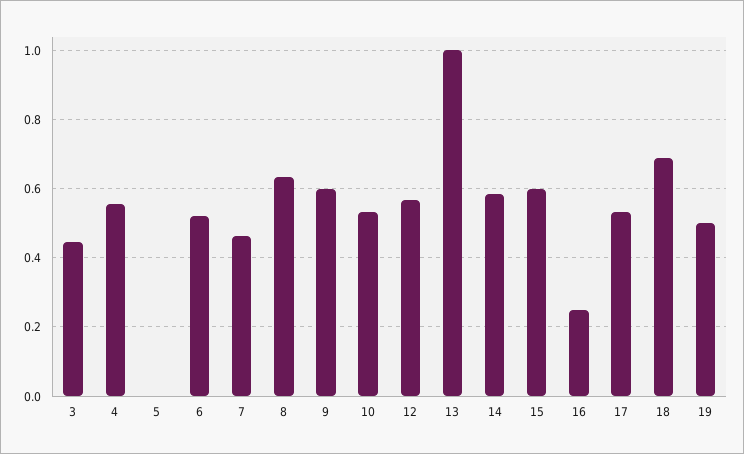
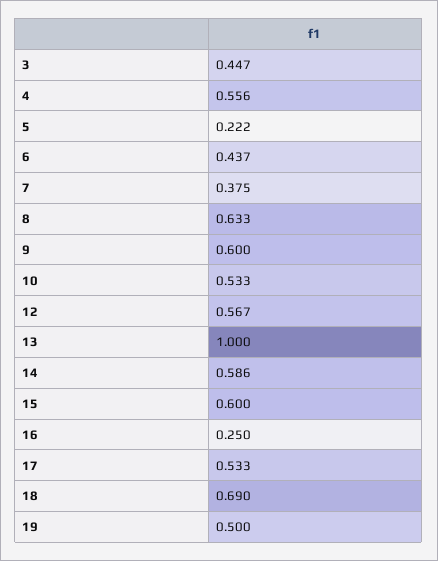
5: 0 -> 0.222
6: 0.52 -> 0.437
7: 0.46 -> 0.375

